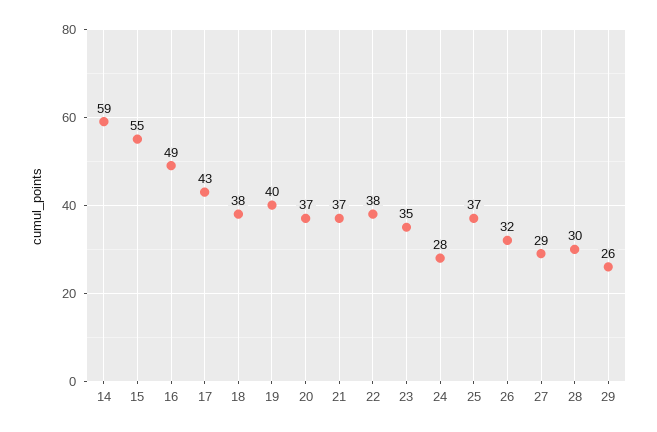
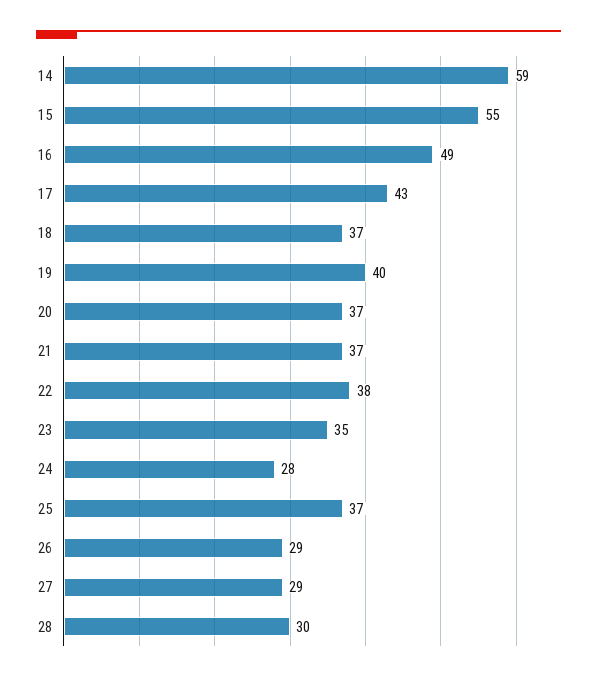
18: 38 -> 37
26: 32 -> 29
29: 26 -> none

